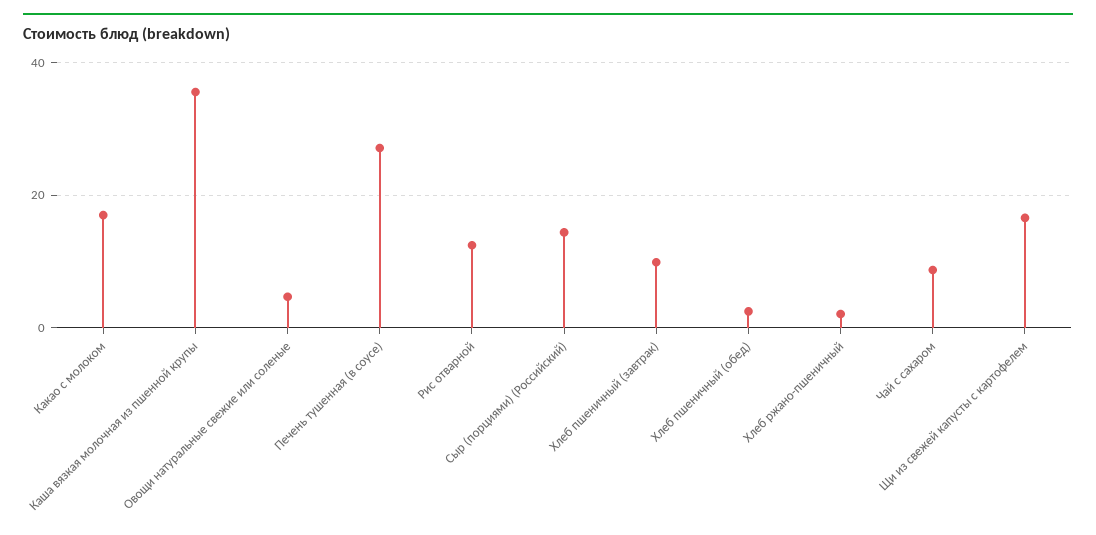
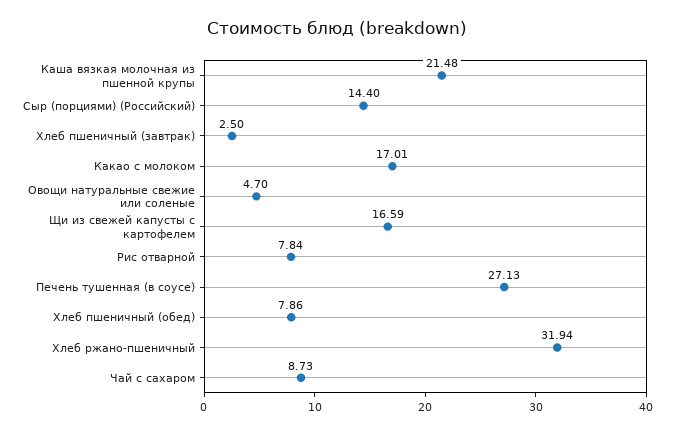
Каша вязкая молочная из пшенной крупы: 36 -> 21.48
Рис отварной: 12 -> 7.84
Хлеб пшеничный (завтрак): 10 -> 2.5
Хлеб пшеничный (обед): 2 -> 7.86
Хлеб ржано-пшеничный: 2 -> 31.94

